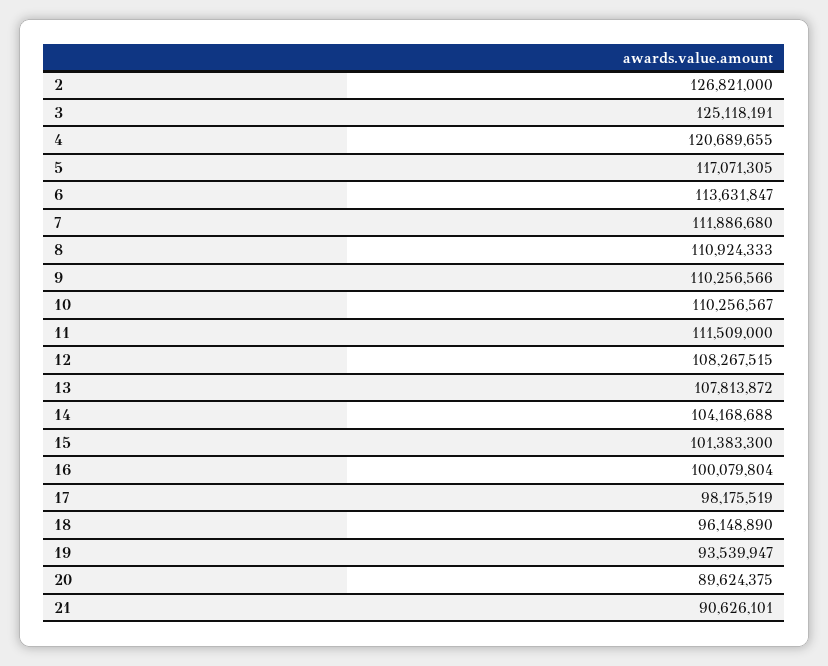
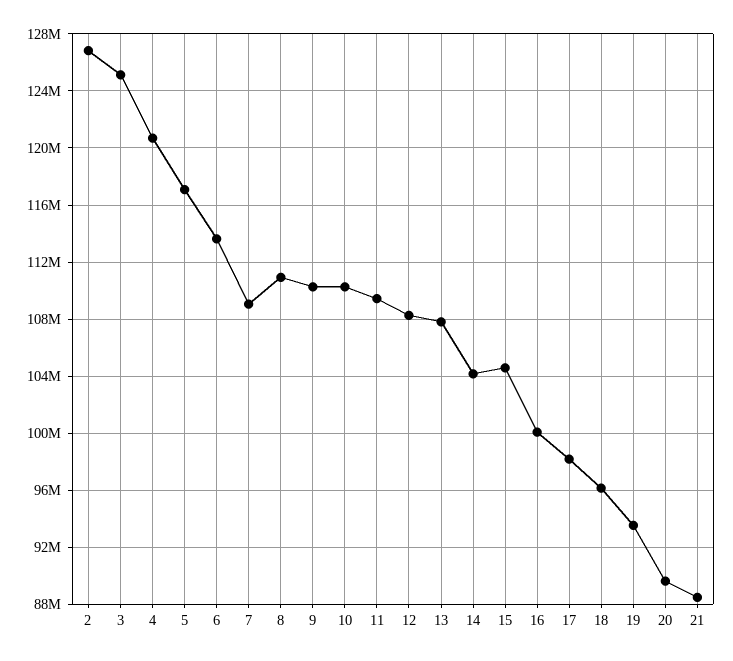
7: 111886680 -> 109000000
11: 111509000 -> 109500000
15: 101383300 -> 104500000
21: 90626101 -> 88500000

